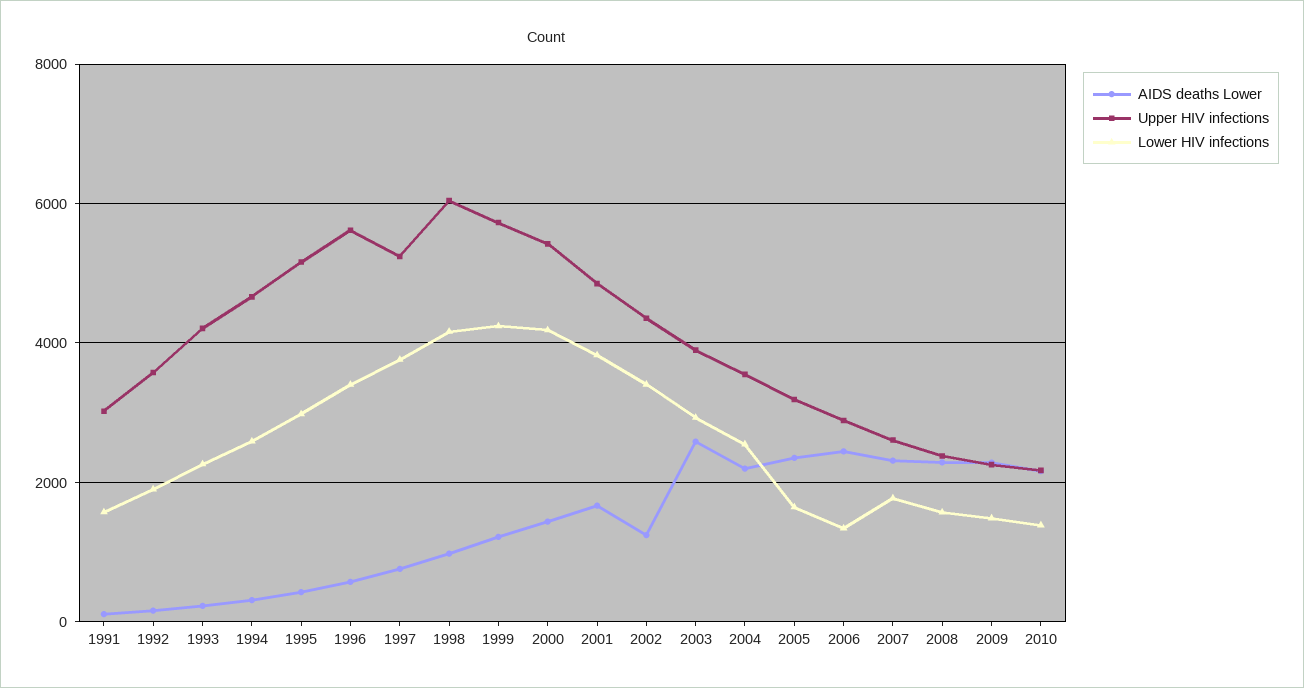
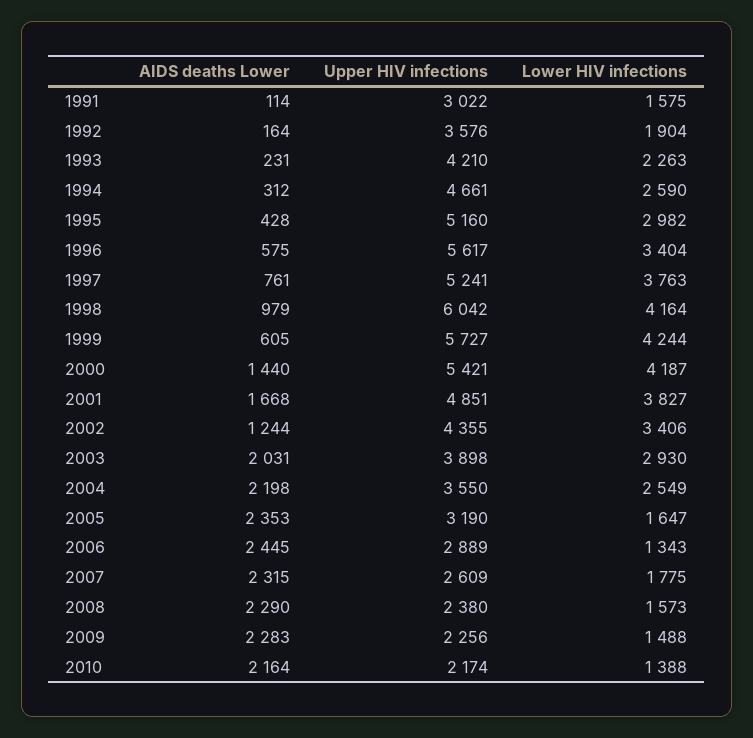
AIDS deaths Lower, 1999: 1200 -> 605
AIDS deaths Lower, 2003: 2600 -> 2031

